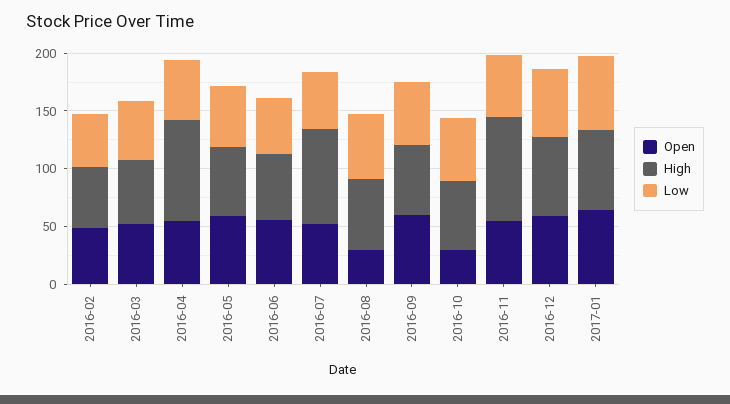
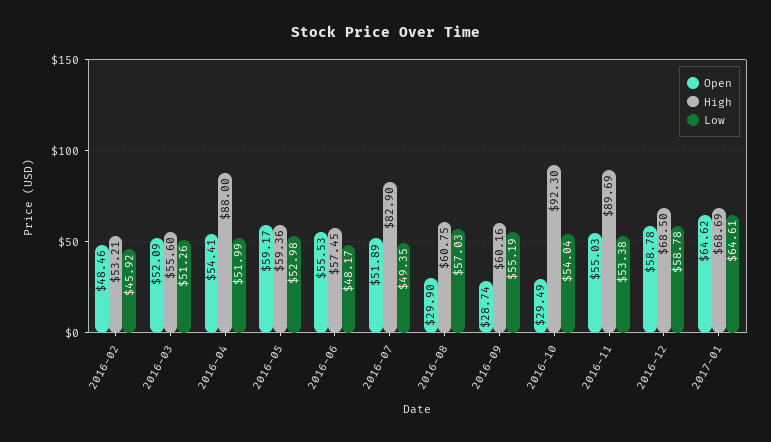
Open, 2016-09: 60 -> 28.74
High, 2016-10: 60 -> 92.3

